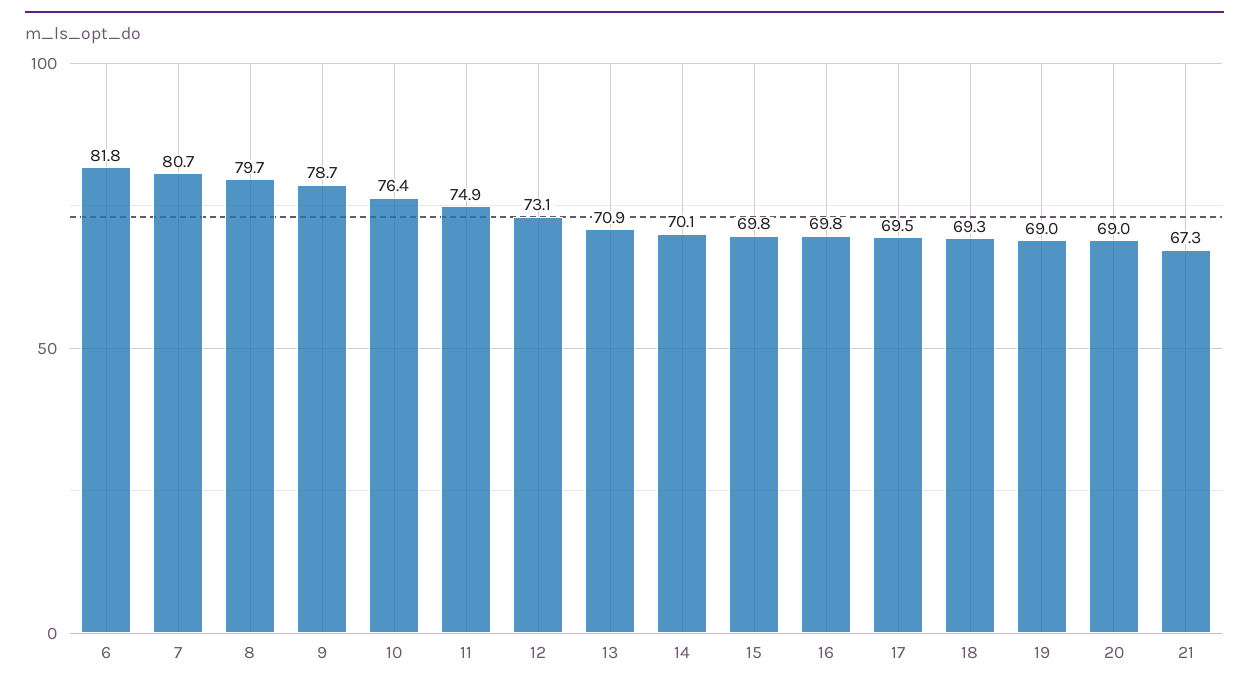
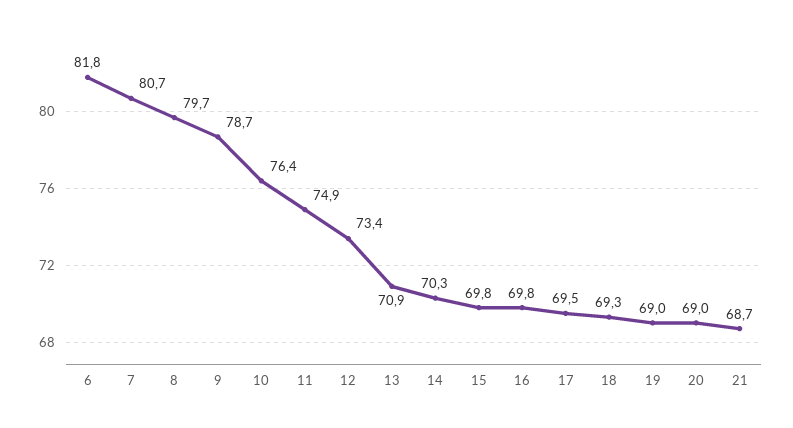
12: 73.1 -> 73.4
14: 70.1 -> 70.3
21: 67.3 -> 68.7

